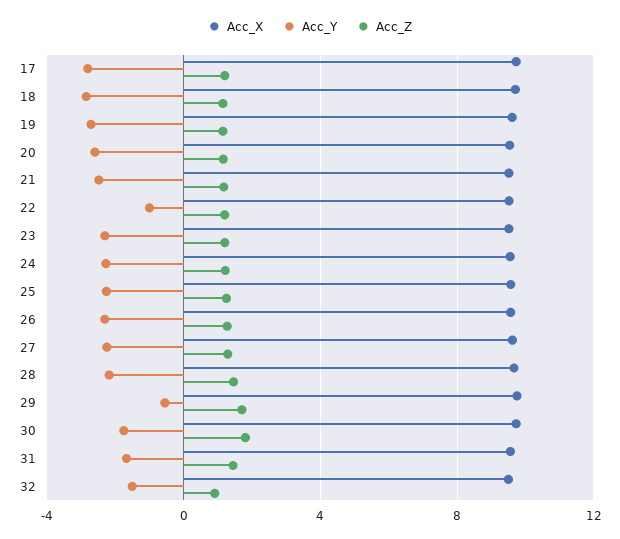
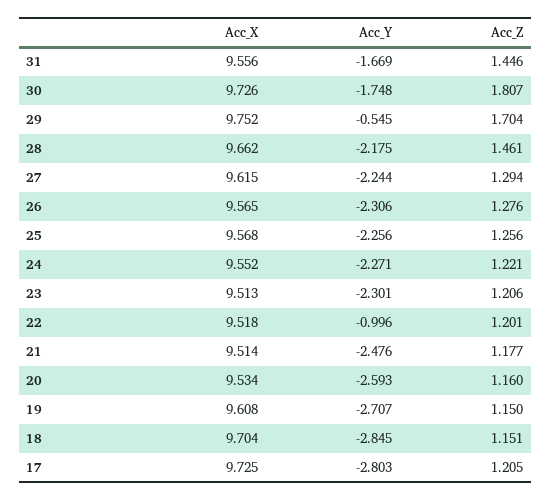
Acc_X, 32: 9.5 -> none
Acc_Y, 32: -1.5 -> none
Acc_Z, 32: 1 -> none

